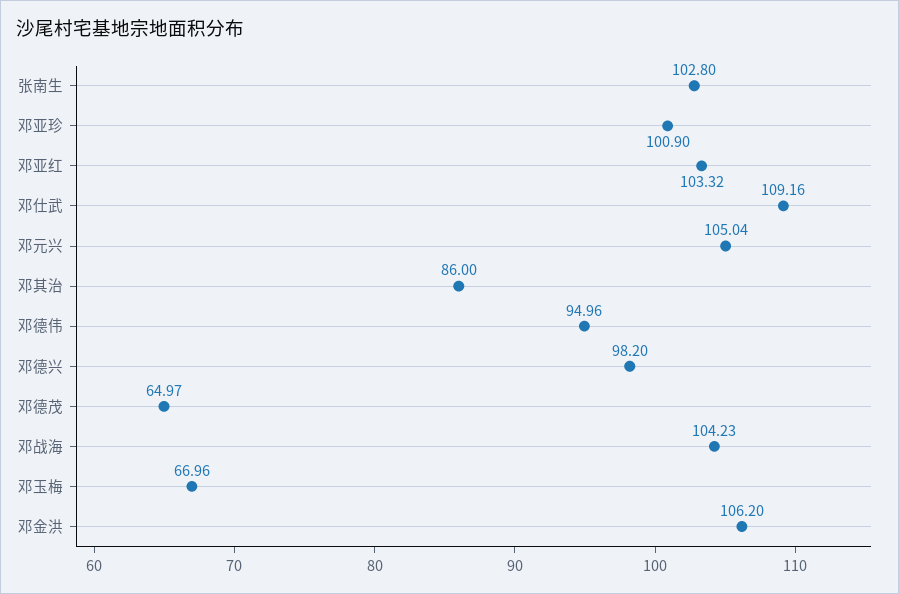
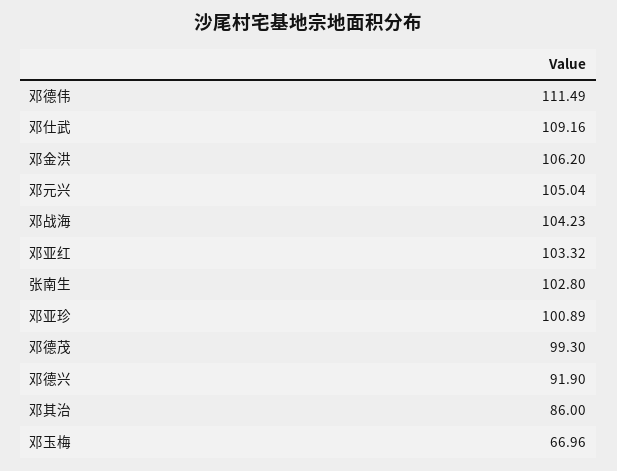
邓亚珍: 100.9 -> 100.89
邓德伟: 94.96 -> 111.49
邓德兴: 98.2 -> 91.9
邓德茂: 64.97 -> 99.3

